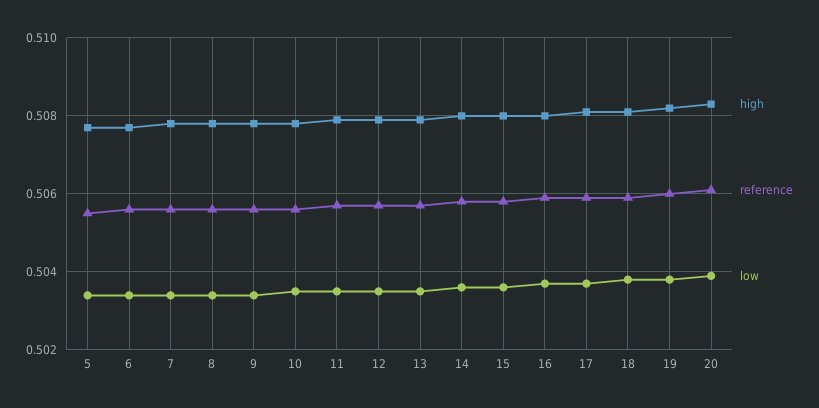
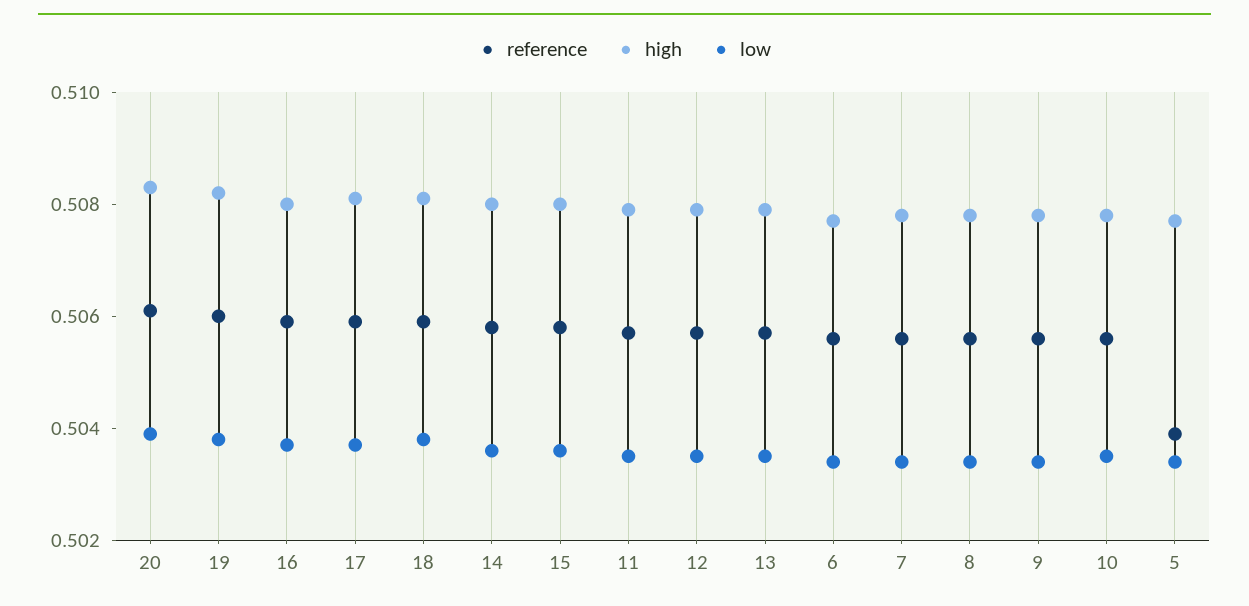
reference, 5: 0.5055 -> 0.504

